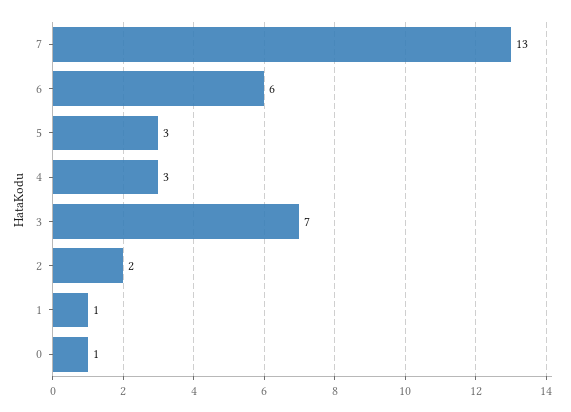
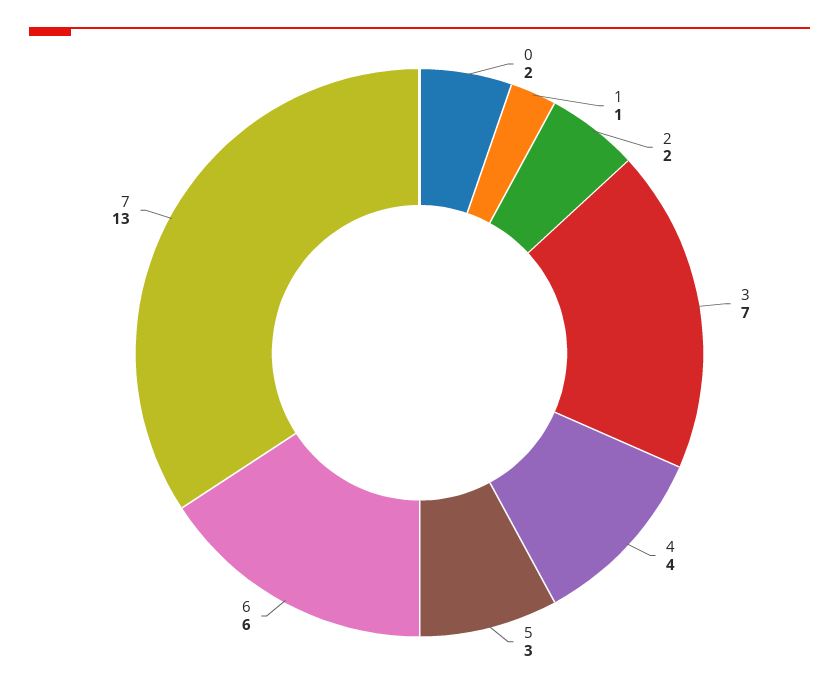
4: 3 -> 4
0: 1 -> 2

